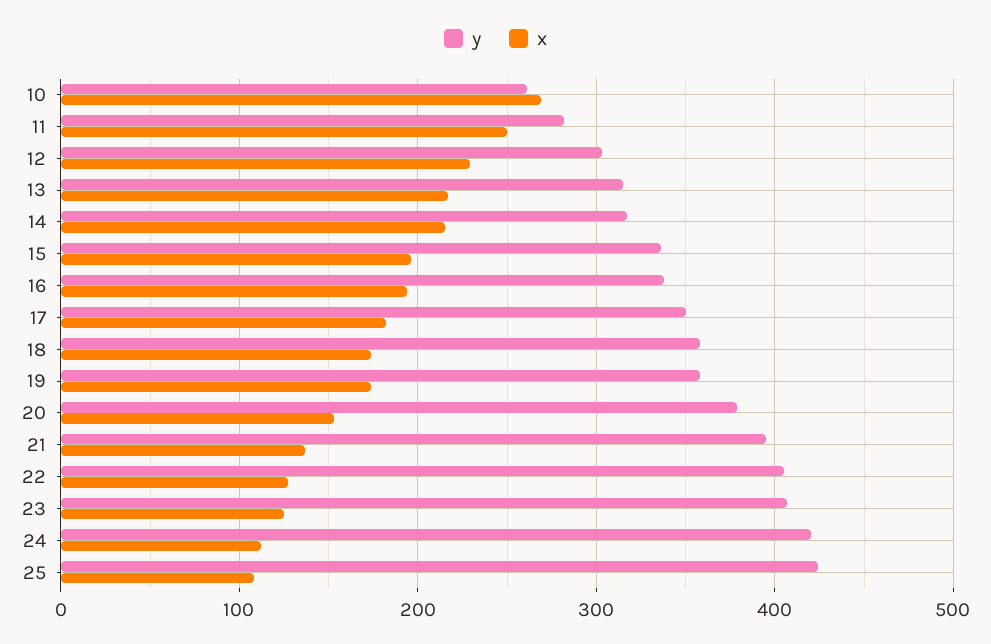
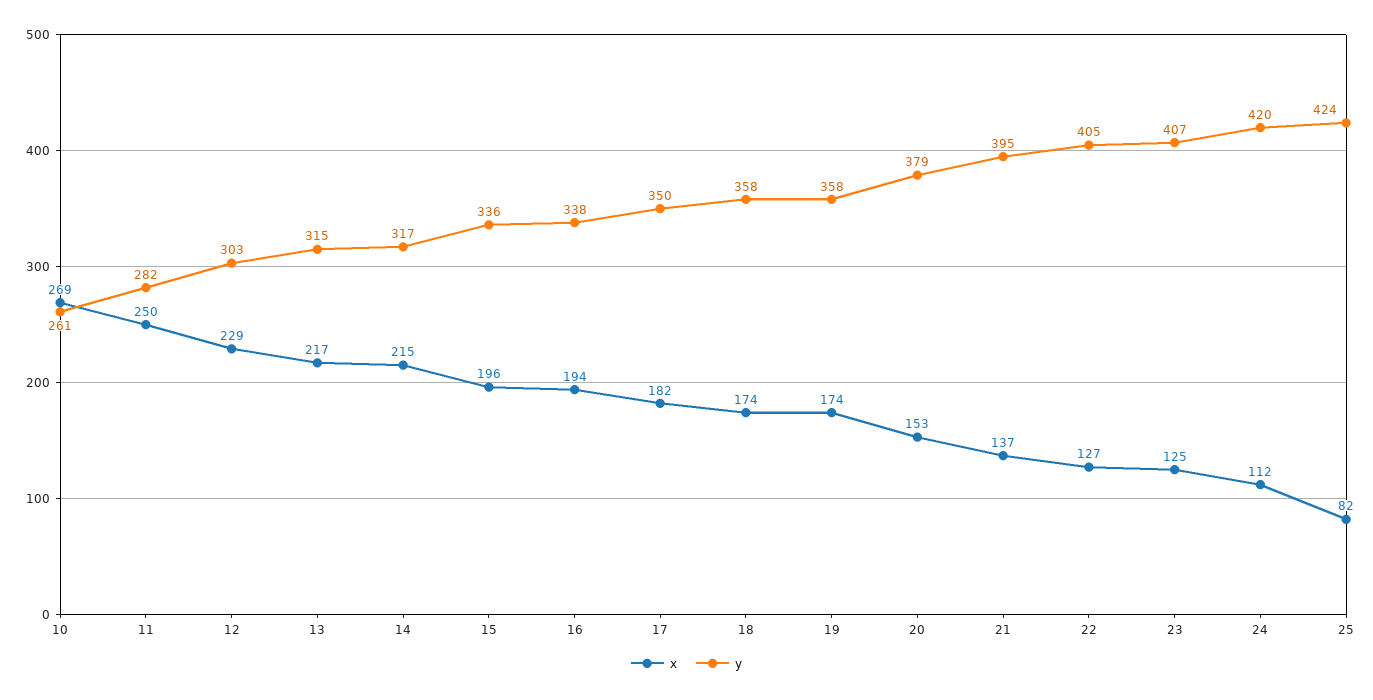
x, 25: 110 -> 82

